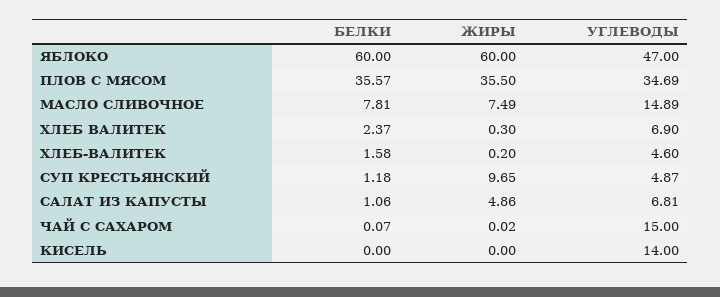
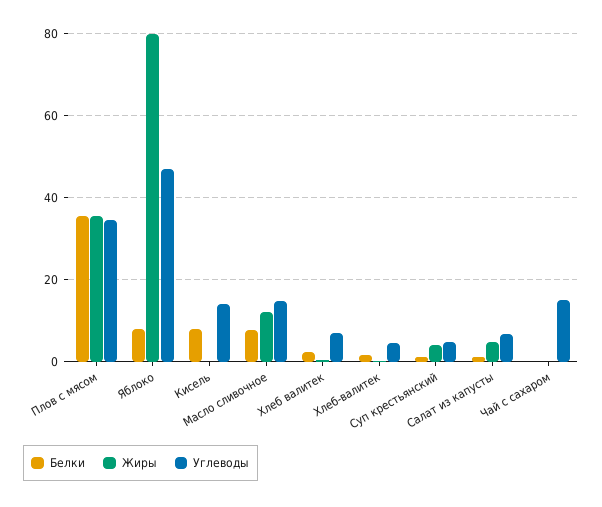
БЕЛКИ, ЯБЛОКО: 60 -> 8
ЖИРЫ, ЯБЛОКО: 60 -> 80
ЖИРЫ, МАСЛО СЛИВОЧНОЕ: 7.49 -> 12
ЖИРЫ, СУП КРЕСТЬЯНСКИЙ: 9.65 -> 4
БЕЛКИ, КИСЕЛЬ: 0 -> 8

